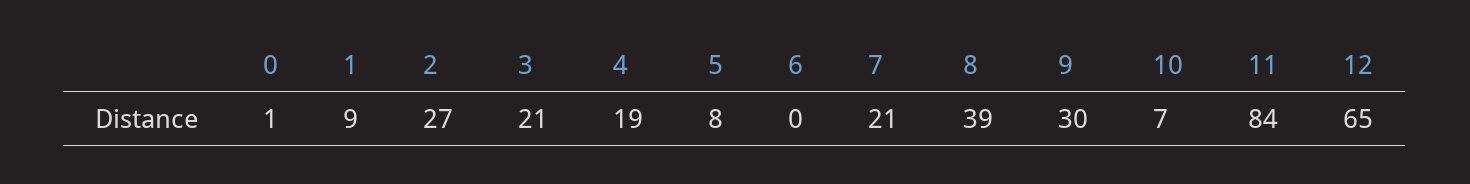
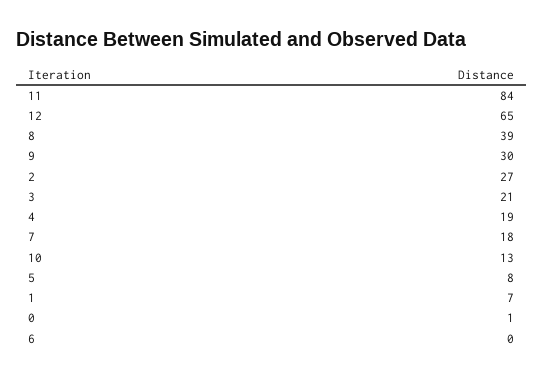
1: 9 -> 7
7: 21 -> 18
10: 7 -> 13

